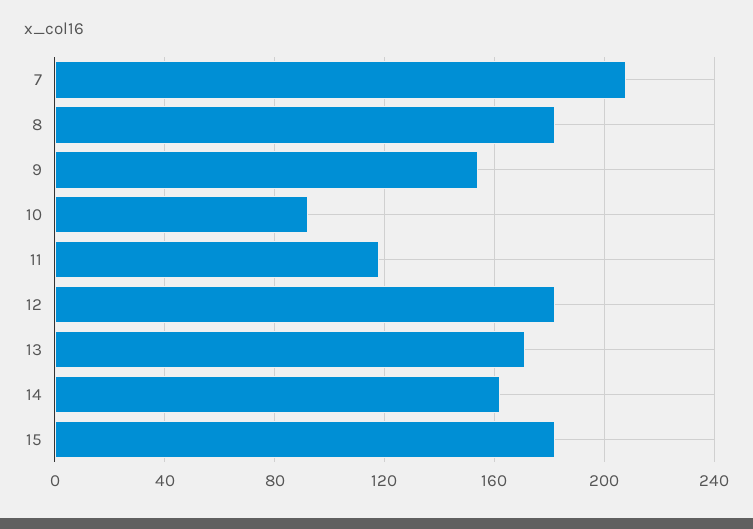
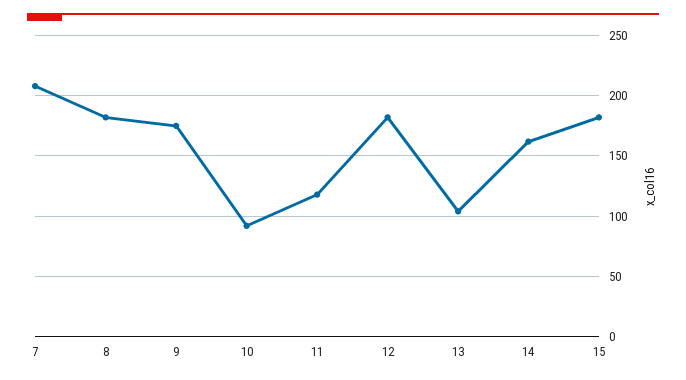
9: 155 -> 175
13: 170 -> 105

